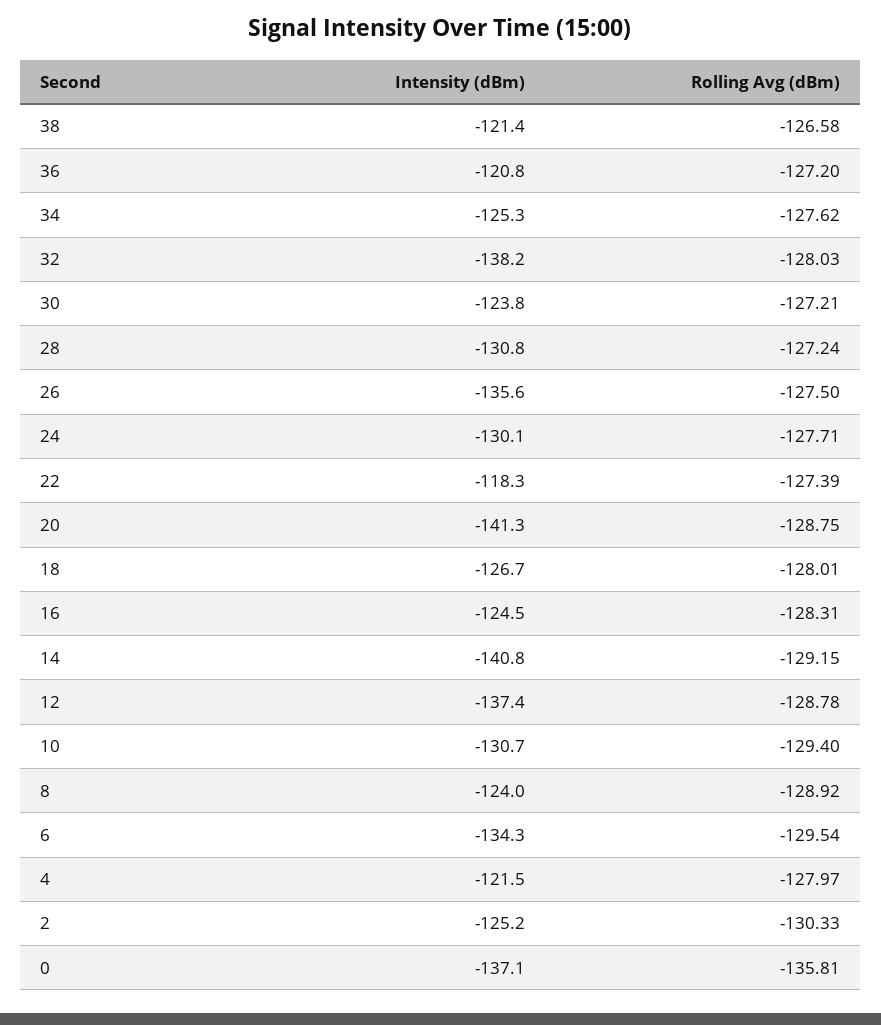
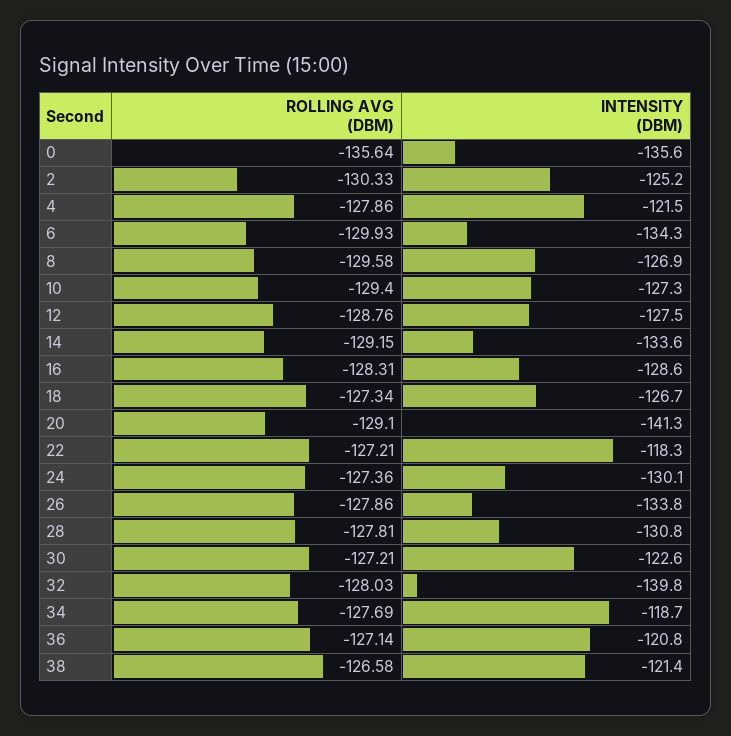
Rolling Avg (dBm), 36: -127.2 -> -127.14
Intensity (dBm), 34: -125.3 -> -118.7
Rolling Avg (dBm), 34: -127.62 -> -127.69
Intensity (dBm), 32: -138.2 -> -139.8
Intensity (dBm), 30: -123.8 -> -122.6
Rolling Avg (dBm), 28: -127.24 -> -127.81
Intensity (dBm), 26: -135.6 -> -133.8
Rolling Avg (dBm), 26: -127.5 -> -127.86
Rolling Avg (dBm), 24: -127.71 -> -127.36
Rolling Avg (dBm), 22: -127.39 -> -127.21
Rolling Avg (dBm), 20: -128.75 -> -129.1
Rolling Avg (dBm), 18: -128.01 -> -127.34
Intensity (dBm), 16: -124.5 -> -128.6
Intensity (dBm), 14: -140.8 -> -133.6
Intensity (dBm), 12: -137.4 -> -127.5
Rolling Avg (dBm), 12: -128.78 -> -128.76
Intensity (dBm), 10: -130.7 -> -127.3
Intensity (dBm), 8: -124 -> -126.9
Rolling Avg (dBm), 8: -128.92 -> -129.58
Rolling Avg (dBm), 6: -129.54 -> -129.93
Rolling Avg (dBm), 4: -127.97 -> -127.86
Intensity (dBm), 0: -137.1 -> -135.6
Rolling Avg (dBm), 0: -135.81 -> -135.64

